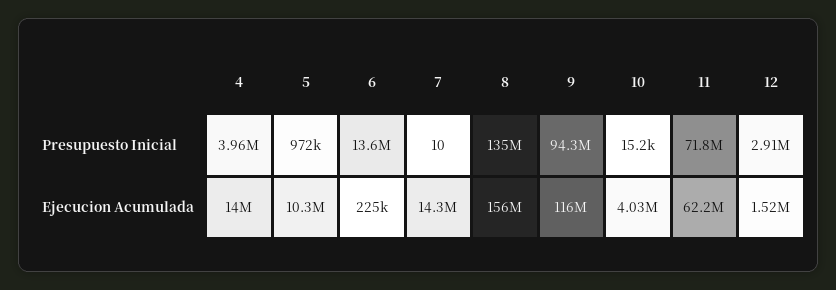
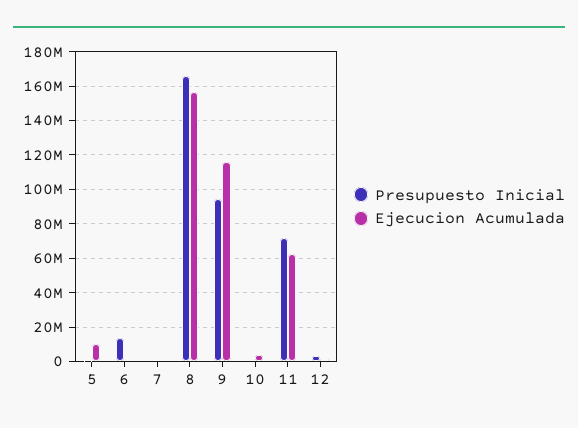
Presupuesto Inicial, 4: 3960000 -> none
Presupuesto Inicial, 8: 135000000 -> 165000000
Ejecucion Acumulada, 4: 14000000 -> none
Ejecucion Acumulada, 7: 14300000 -> 0

